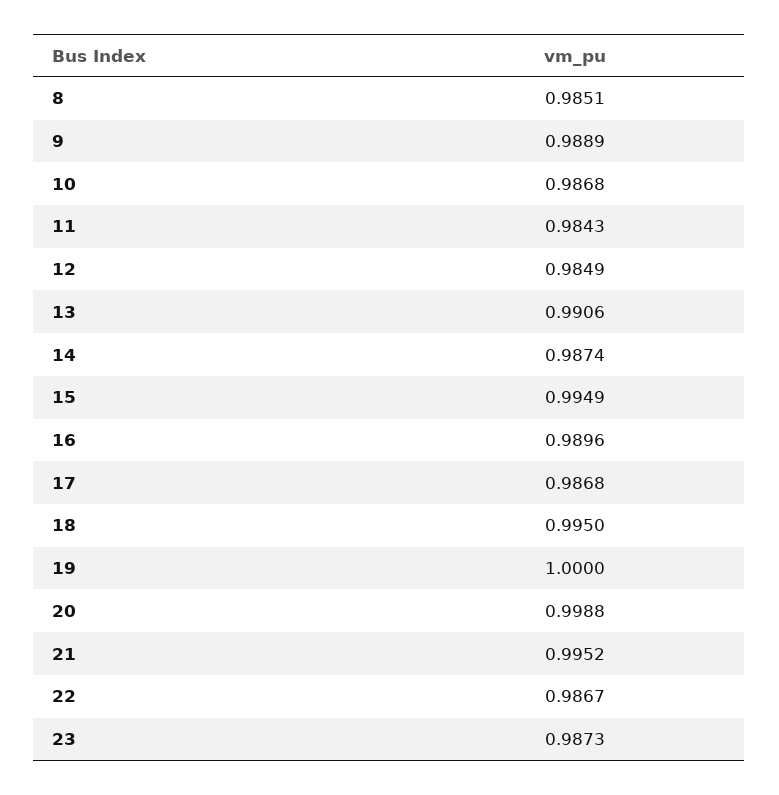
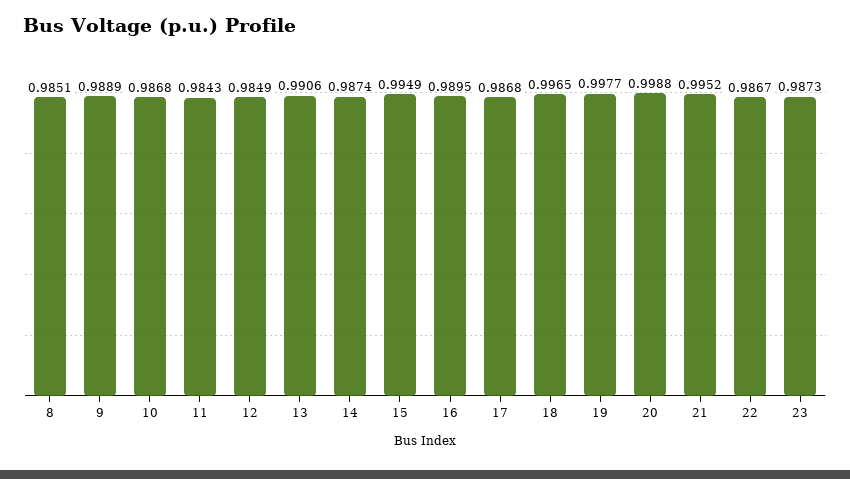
16: 0.9896 -> 0.9895
18: 0.995 -> 0.9965
19: 1 -> 0.9977

